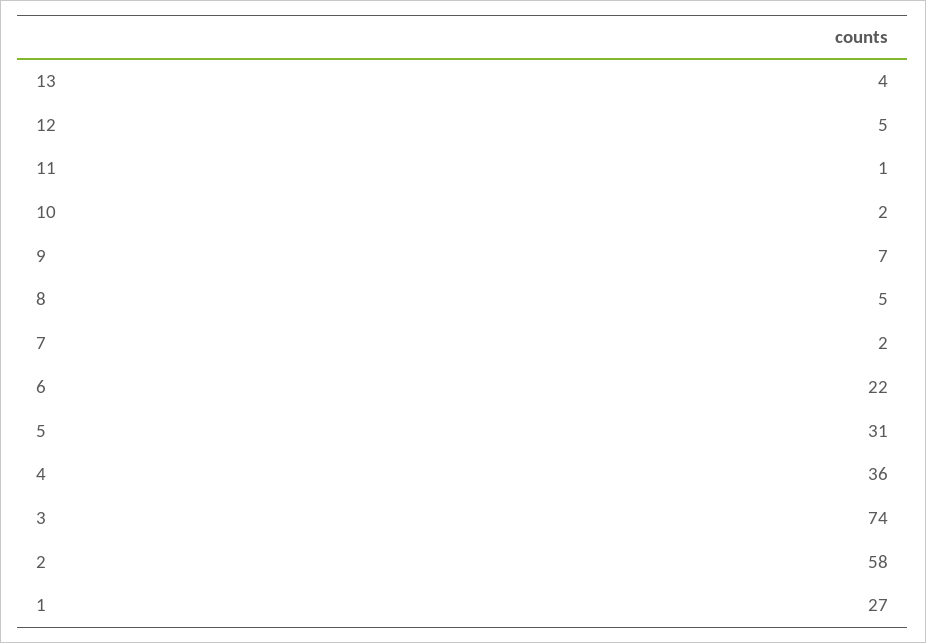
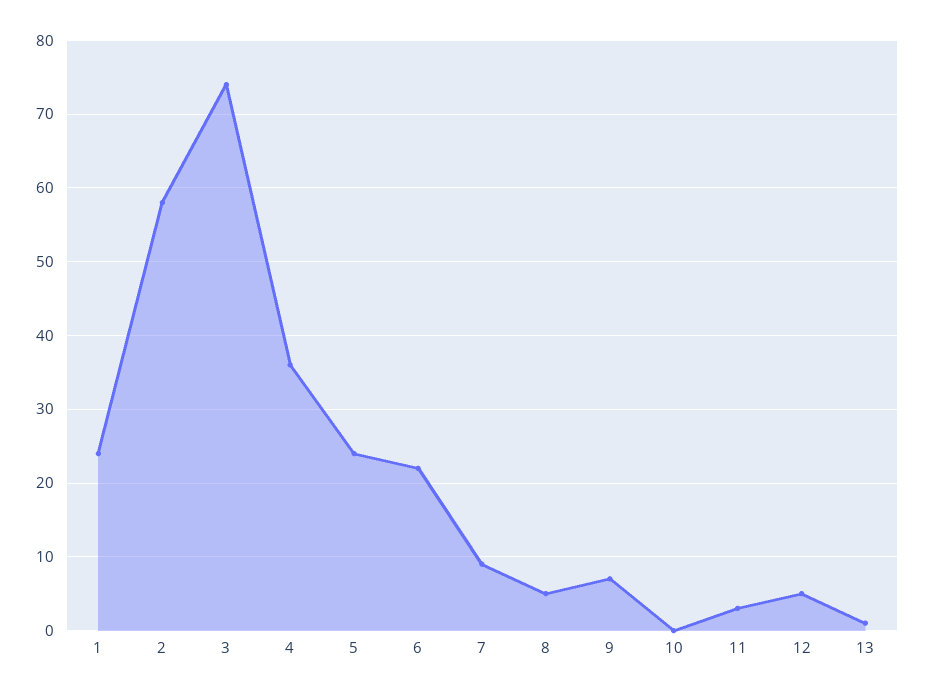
13: 4 -> 1
11: 1 -> 3
10: 2 -> 0
7: 2 -> 9
5: 31 -> 24
1: 27 -> 24

